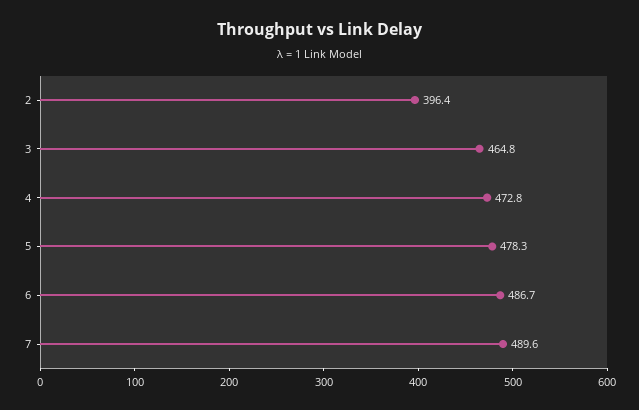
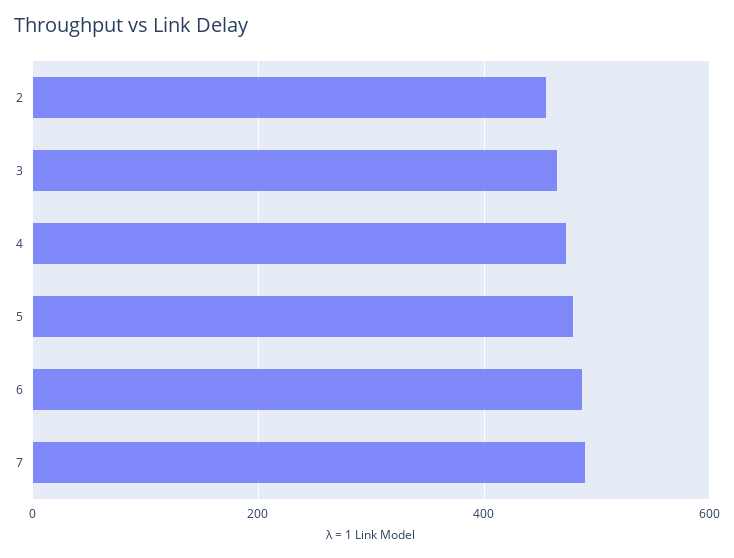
2: 396.4 -> 460

